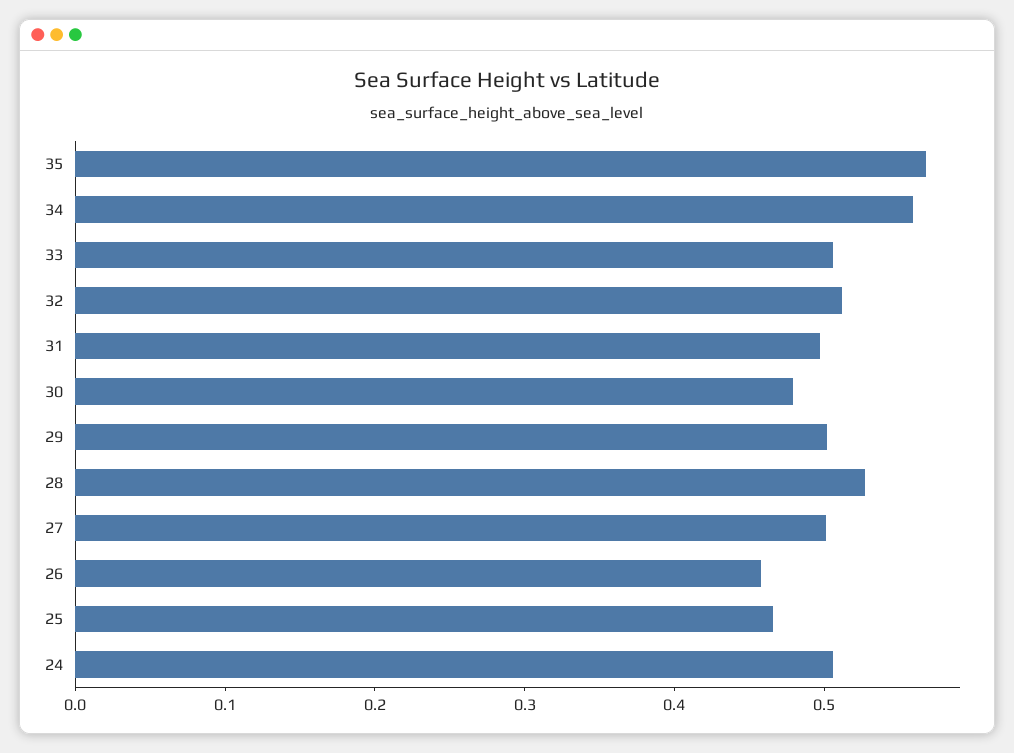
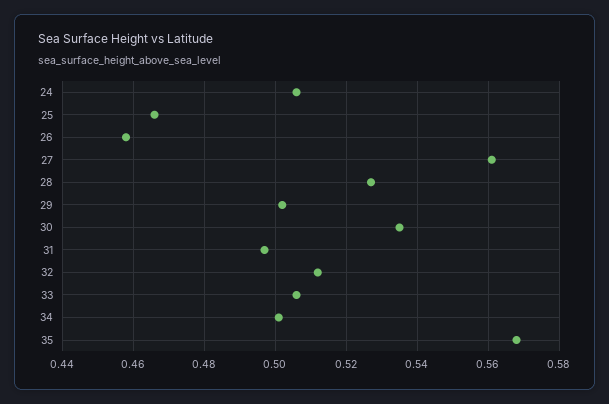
34: 0.56 -> 0.5
30: 0.48 -> 0.535
27: 0.5 -> 0.56

